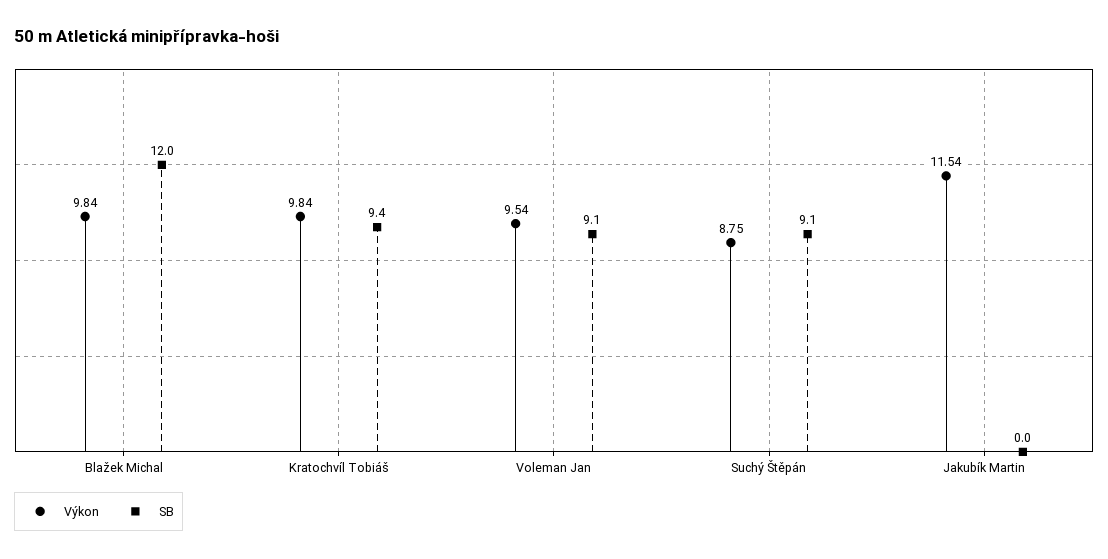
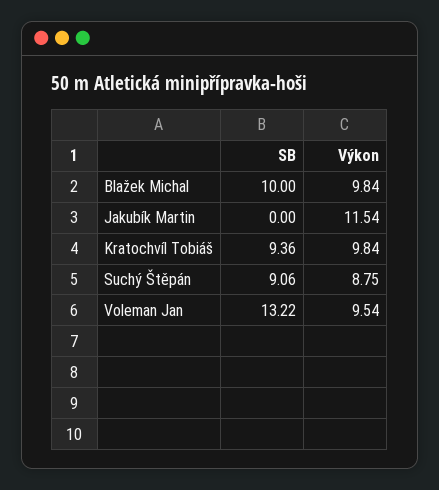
SB, Blažek Michal: 12 -> 10
SB, Voleman Jan: 9.1 -> 13.22

